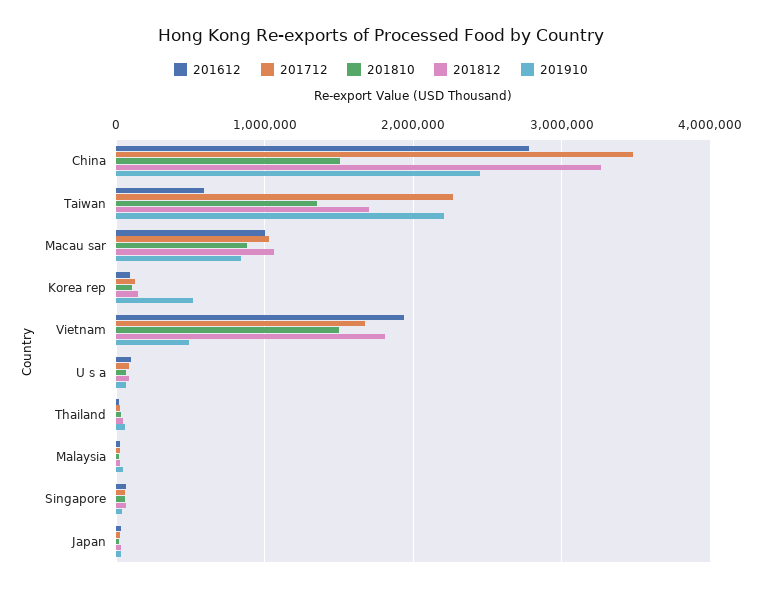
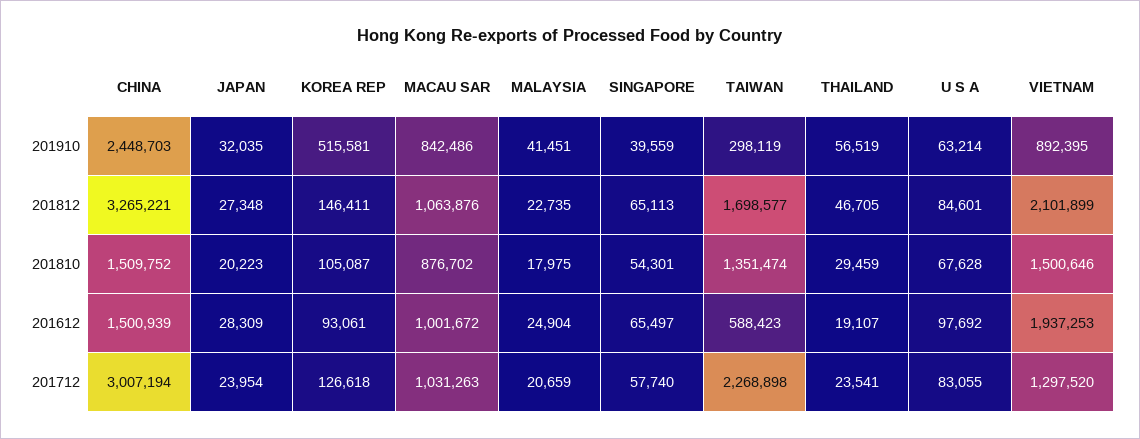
201612, China: 2800000 -> 1500939
201712, China: 3500000 -> 3007194
201910, Taiwan: 2200000 -> 298119
201712, Vietnam: 1700000 -> 1297520
201812, Vietnam: 1800000 -> 2101899
201910, Vietnam: 500000 -> 892395

